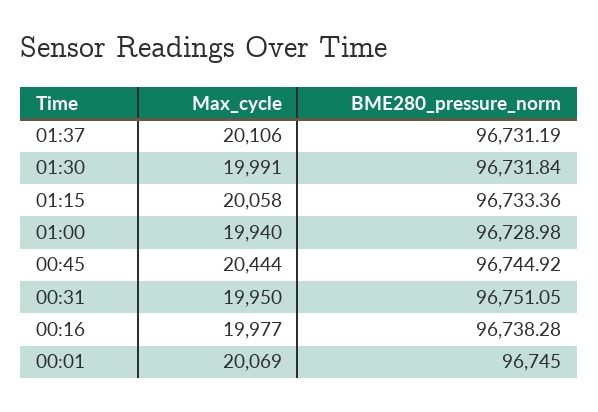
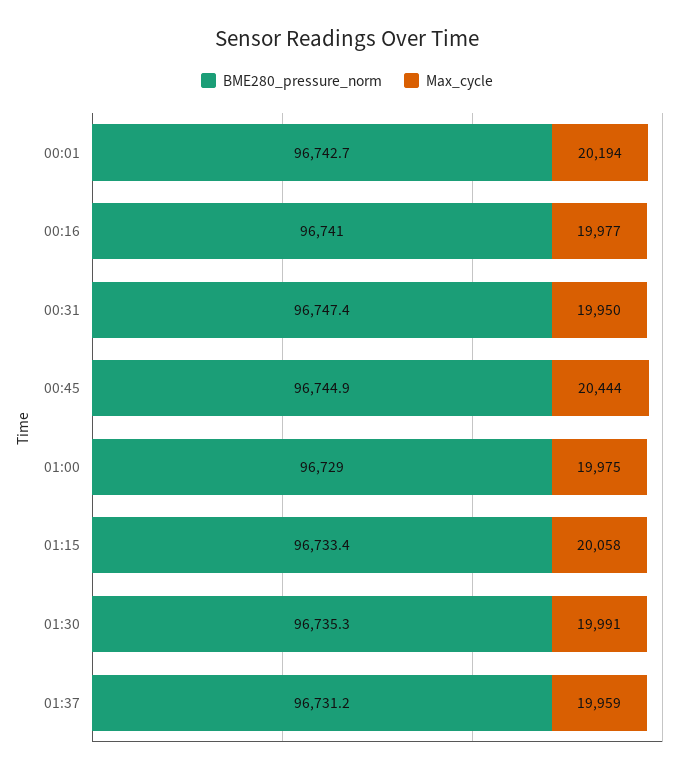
Max_cycle, 01:37: 20106 -> 19959
BME280_pressure_norm, 01:30: 96731.84 -> 96735.3
Max_cycle, 01:00: 19940 -> 19975
BME280_pressure_norm, 00:31: 96751.05 -> 96747.4
BME280_pressure_norm, 00:16: 96738.28 -> 96741
Max_cycle, 00:01: 20069 -> 20194
BME280_pressure_norm, 00:01: 96745 -> 96742.7

